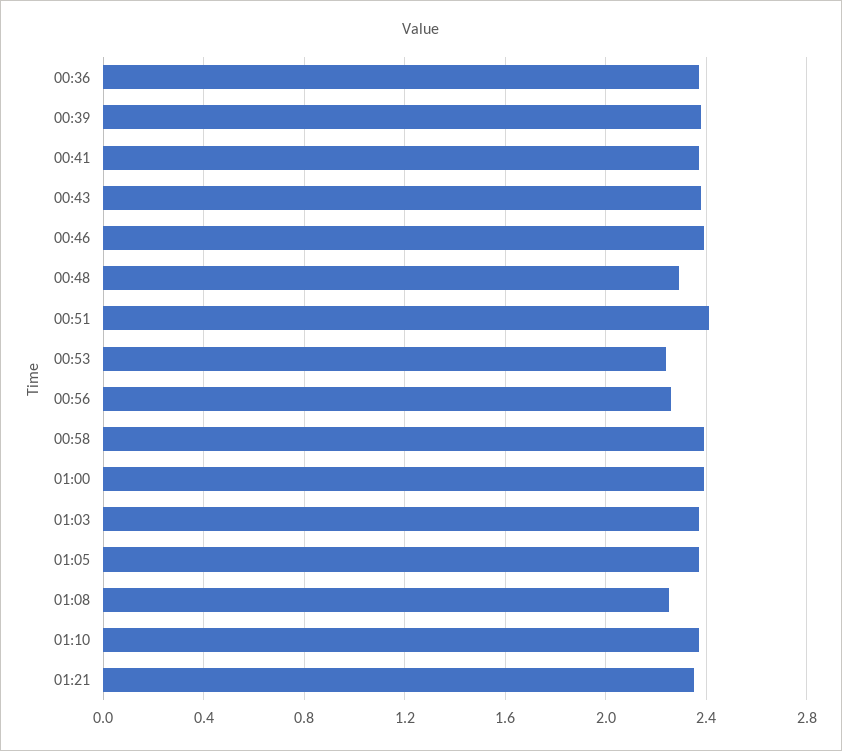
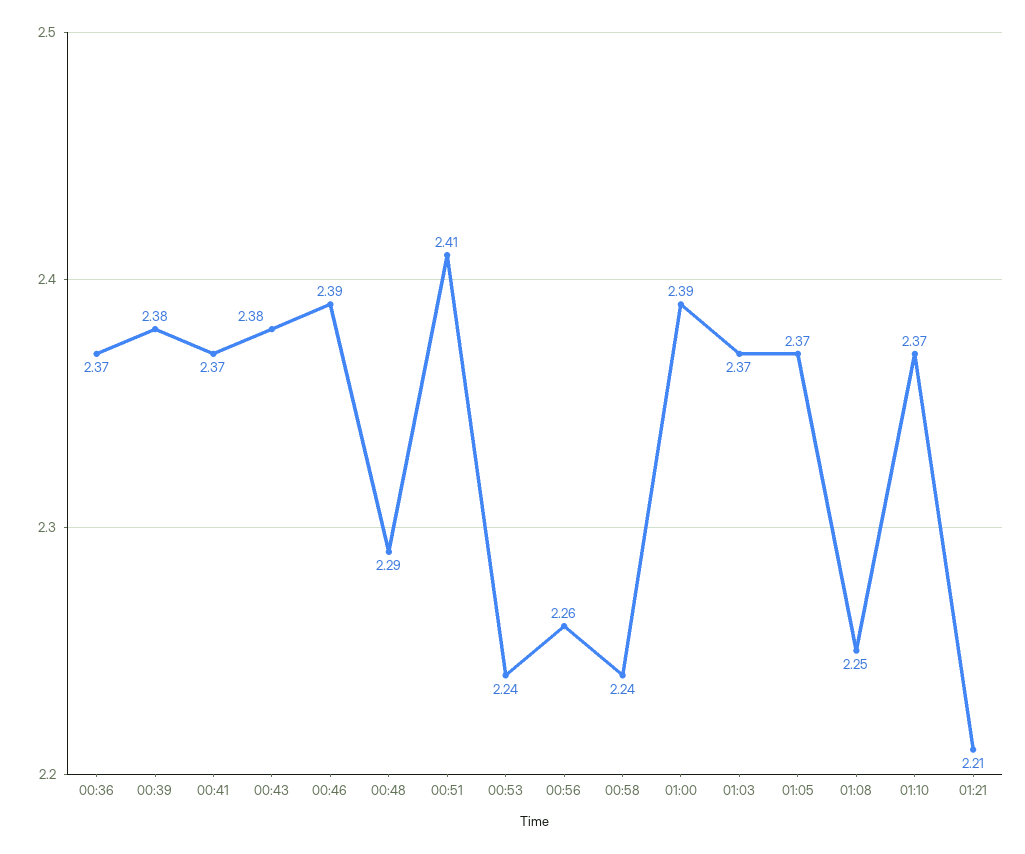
00:58: 2.4 -> 2.24
01:21: 2.35 -> 2.21

